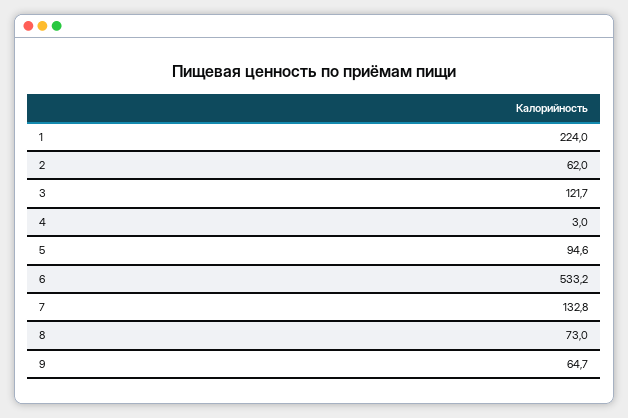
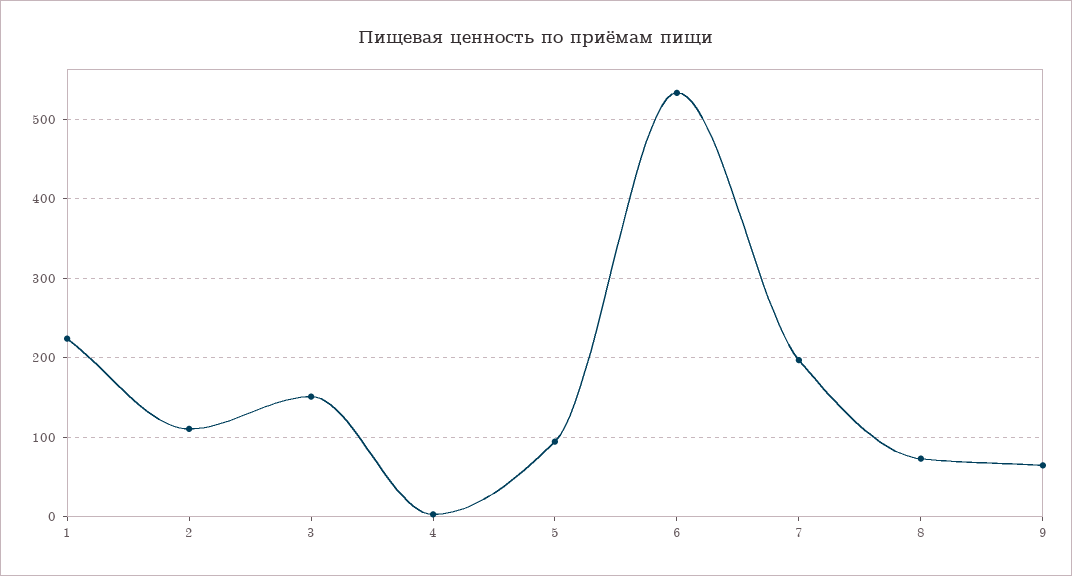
2: 62 -> 110
3: 121.7 -> 150
7: 132.8 -> 200

